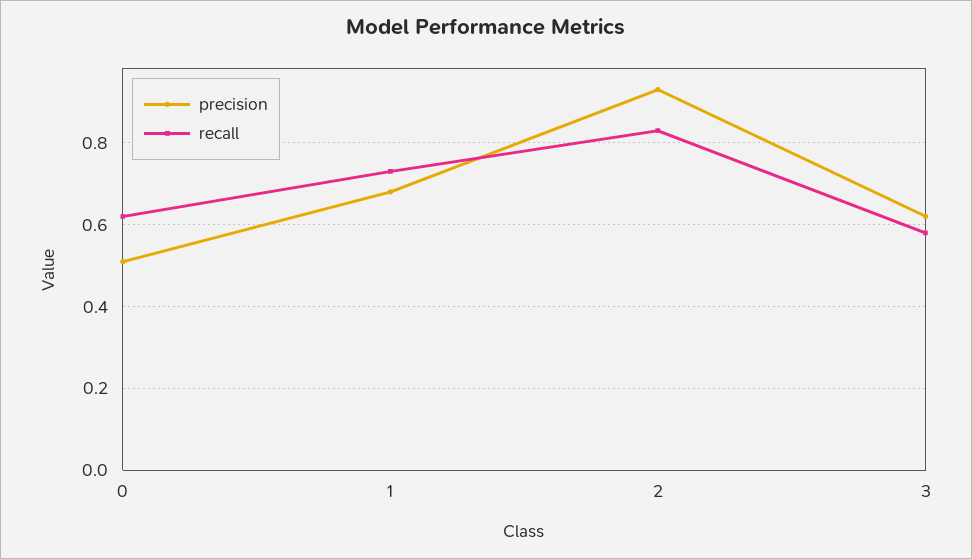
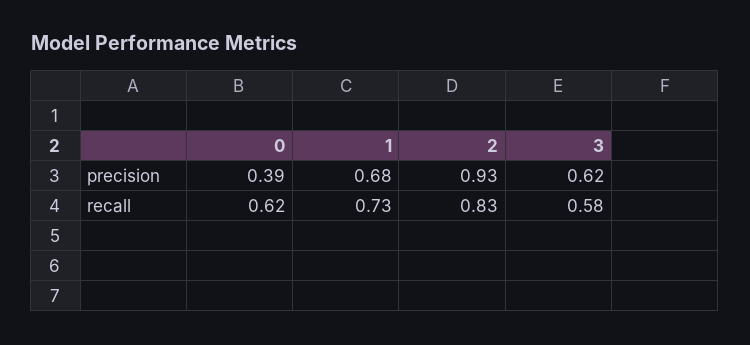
precision, 0: 0.5 -> 0.39

